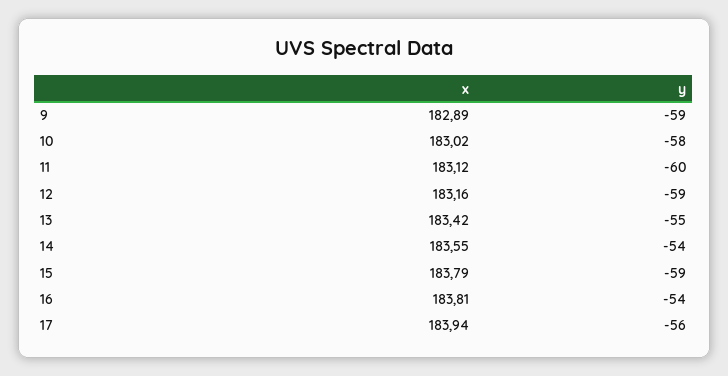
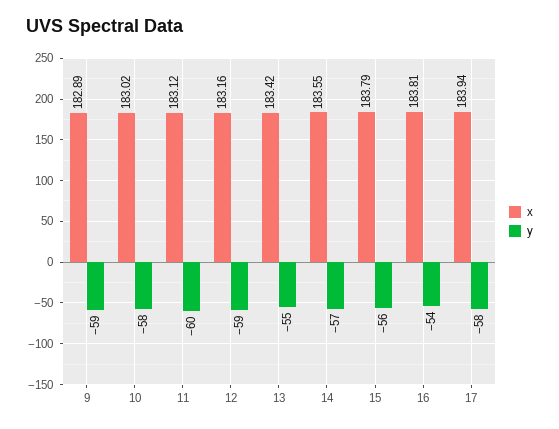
y, 14: -54 -> -57
y, 15: -59 -> -56
y, 17: -56 -> -58

